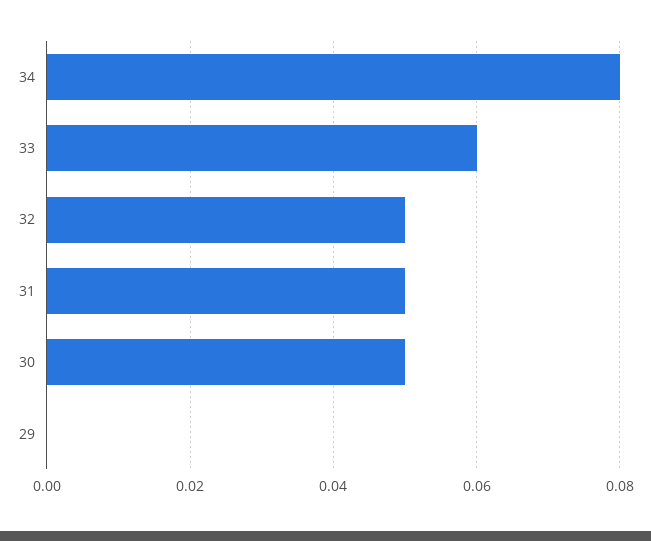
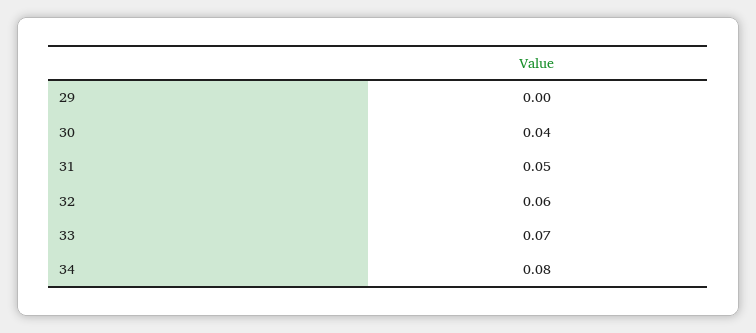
33: 0.06 -> 0.07
32: 0.05 -> 0.06
30: 0.05 -> 0.04

